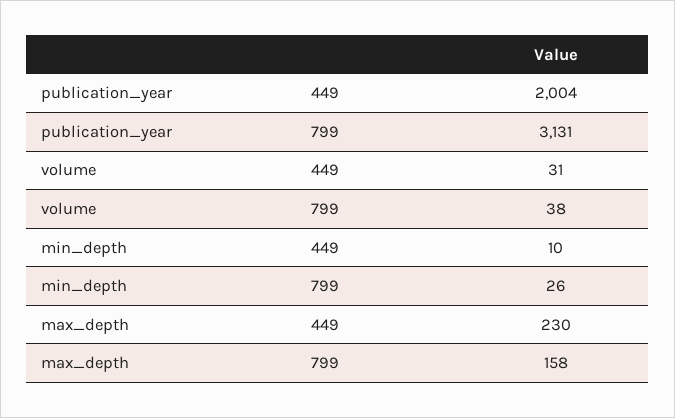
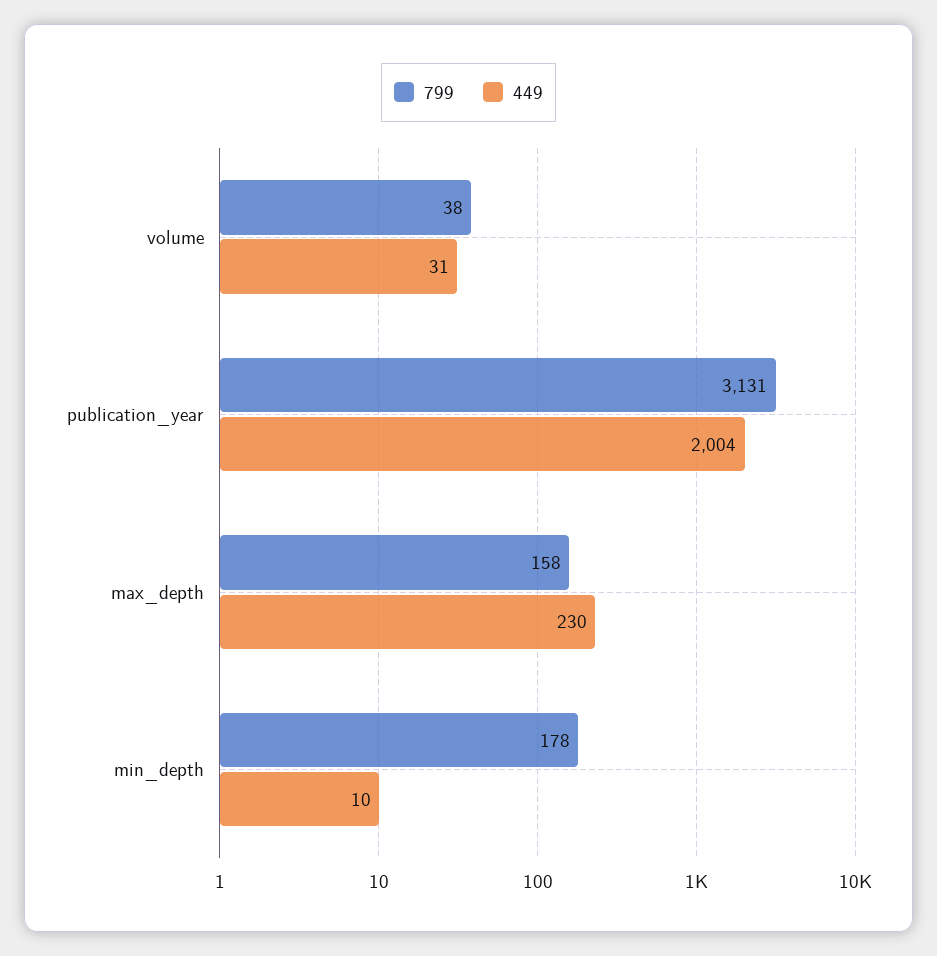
799, min_depth: 26 -> 178

